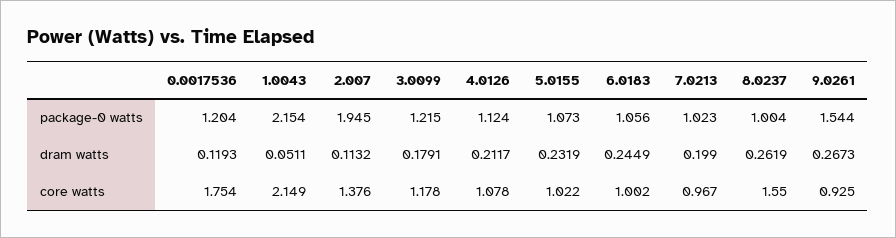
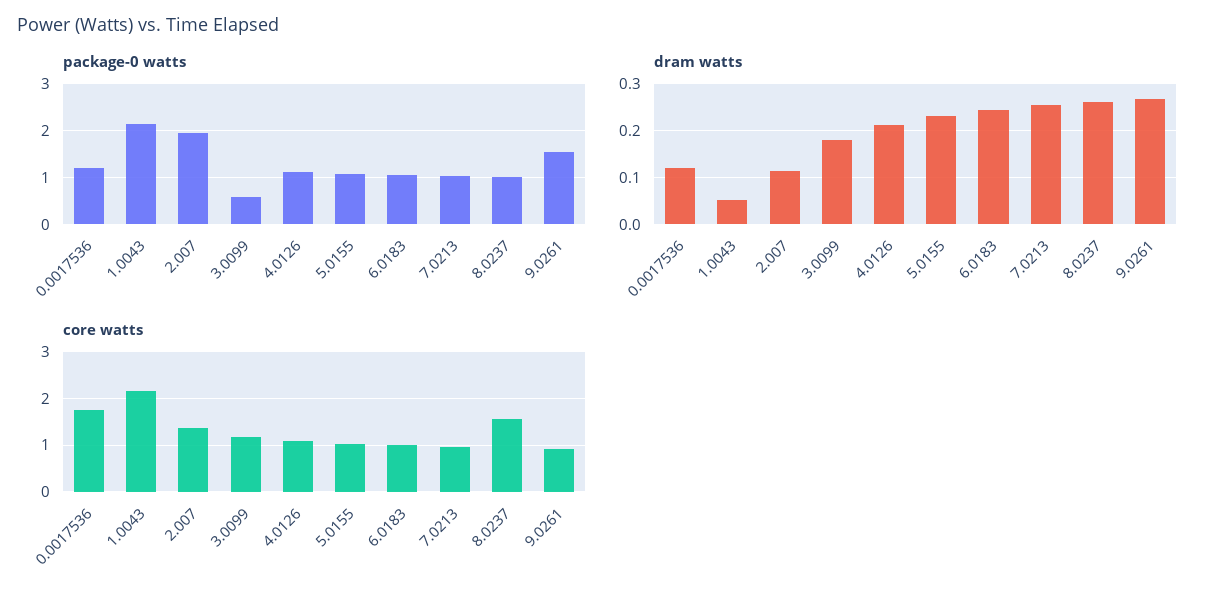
package-0 watts, 3.0099: 1.215 -> 0.6
dram watts, 7.0213: 0.199 -> 0.26

